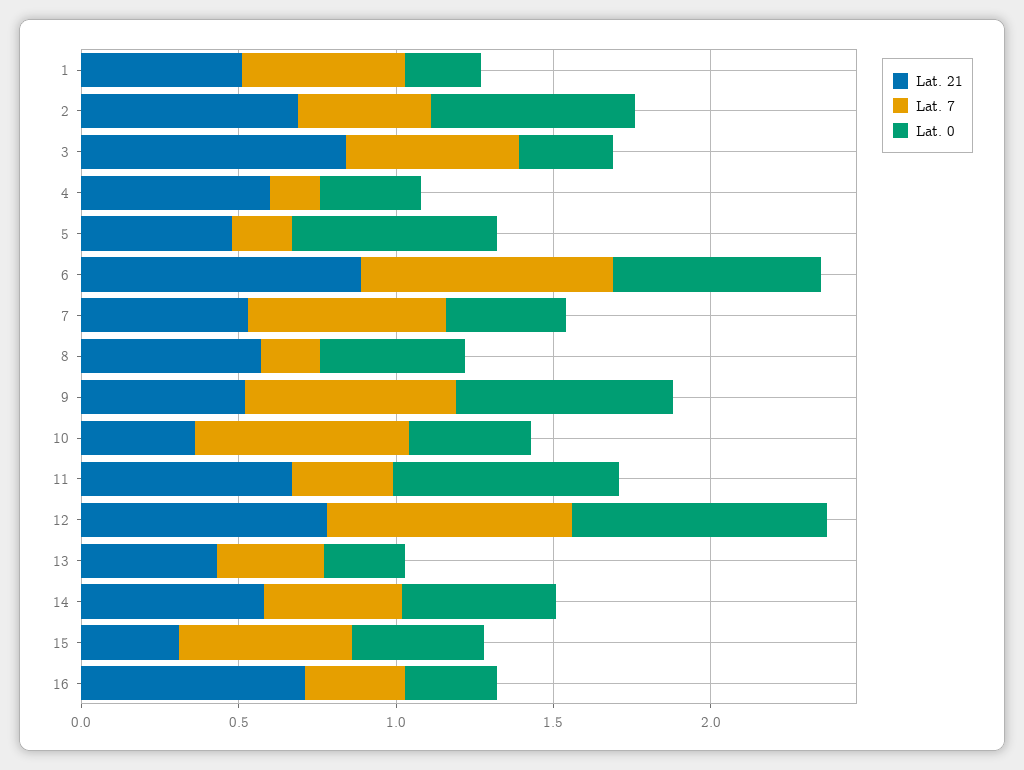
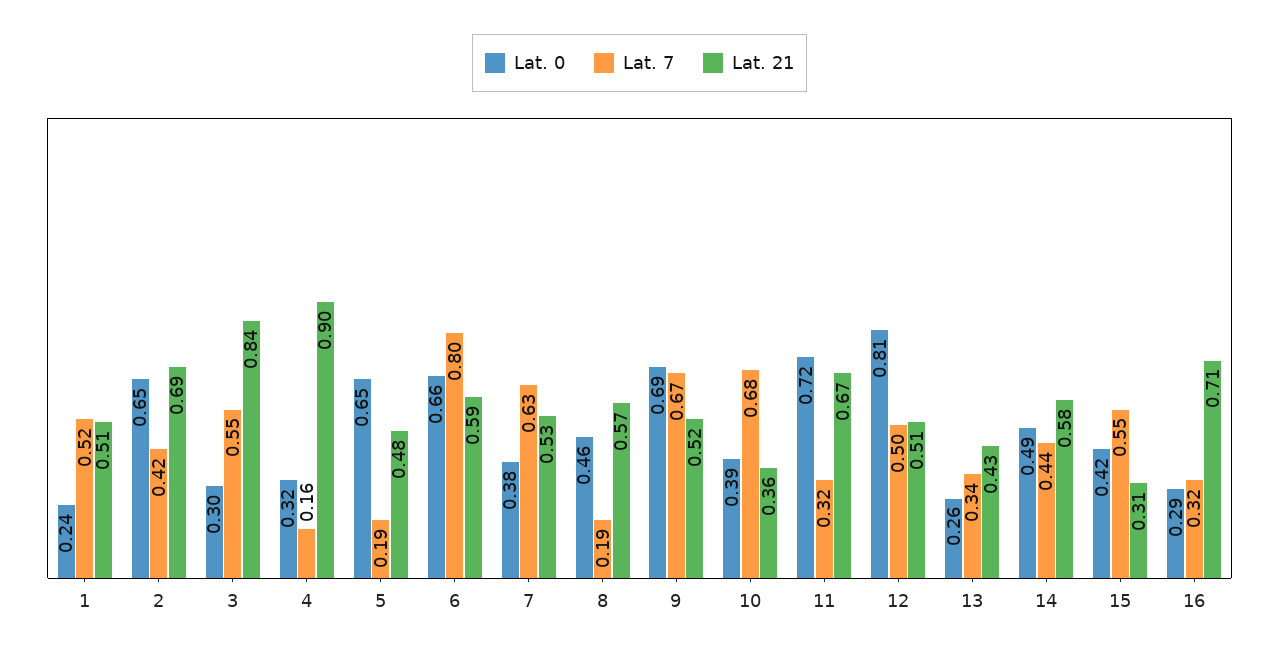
Lat. 21, 4: 0.6 -> 0.9
Lat. 21, 6: 0.9 -> 0.59
Lat. 21, 12: 0.8 -> 0.51
Lat. 7, 12: 0.8 -> 0.5

